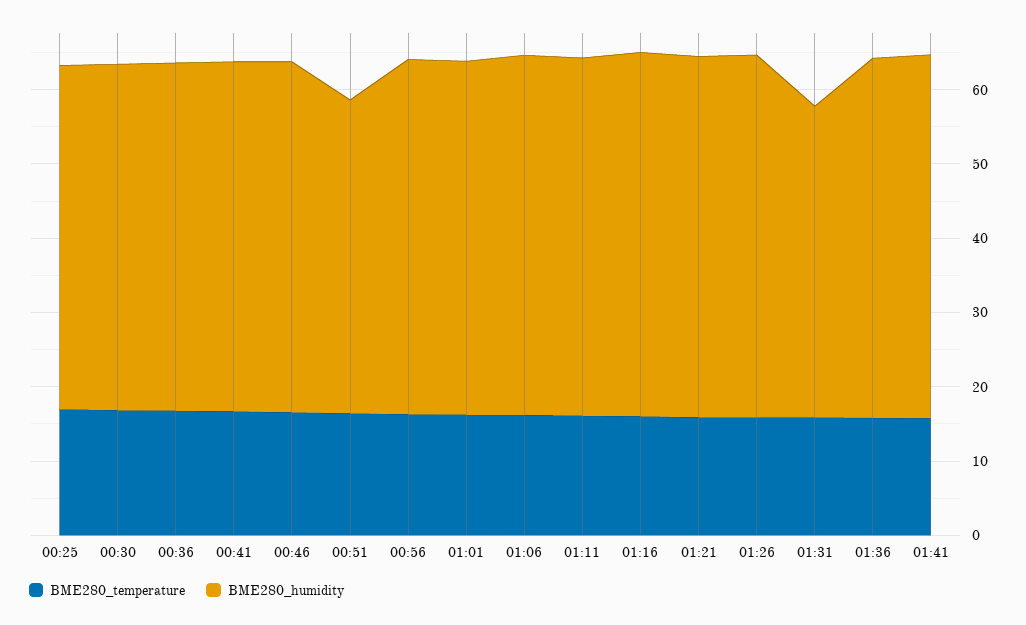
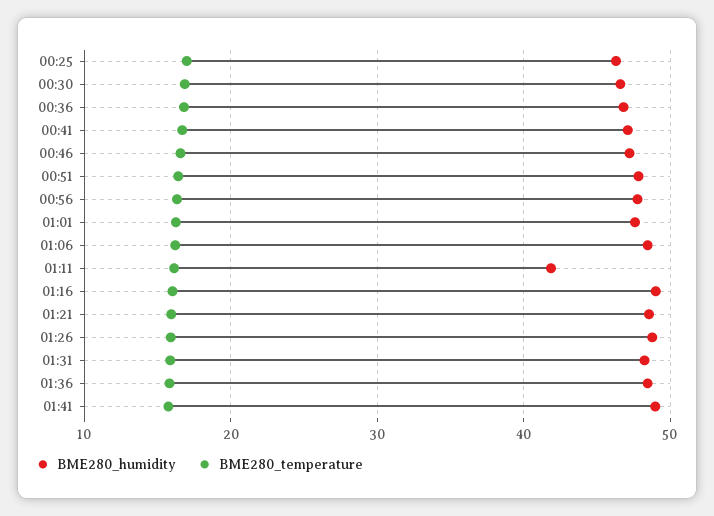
BME280_humidity, 00:51: 42 -> 48
BME280_humidity, 01:11: 48 -> 42
BME280_humidity, 01:31: 42 -> 48

